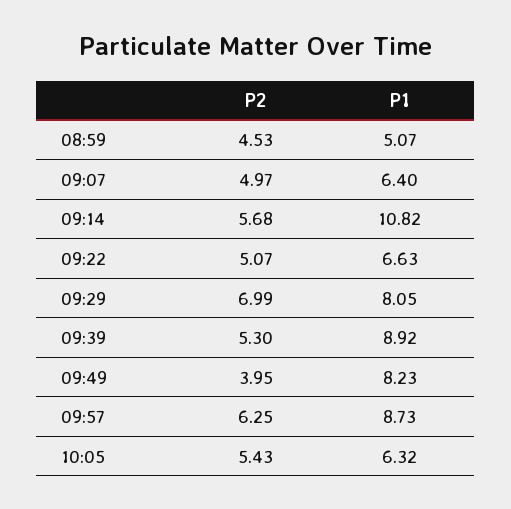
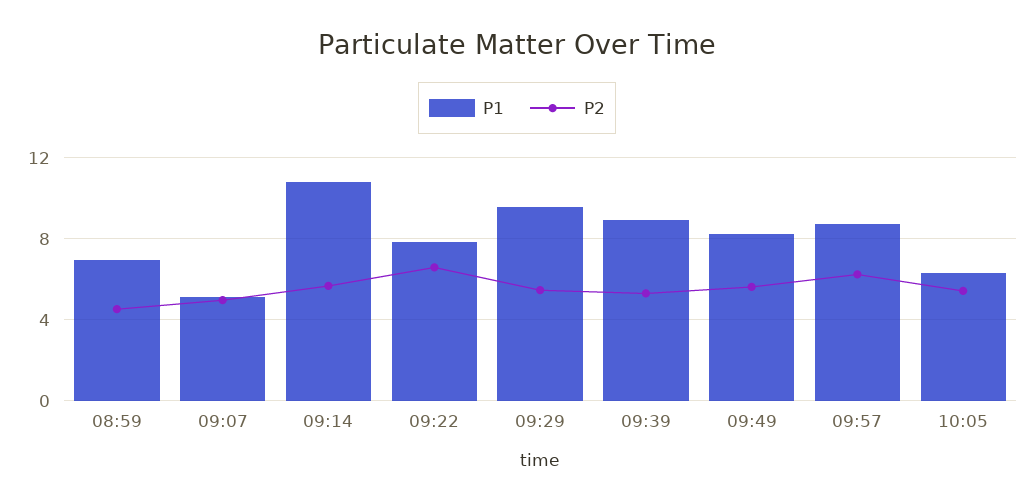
P1, 08:59: 5.07 -> 7
P1, 09:07: 6.4 -> 5
P2, 09:22: 5.07 -> 6.5
P1, 09:22: 6.63 -> 8
P2, 09:29: 6.99 -> 5.5
P1, 09:29: 8.05 -> 9.5
P2, 09:49: 3.95 -> 5.5

